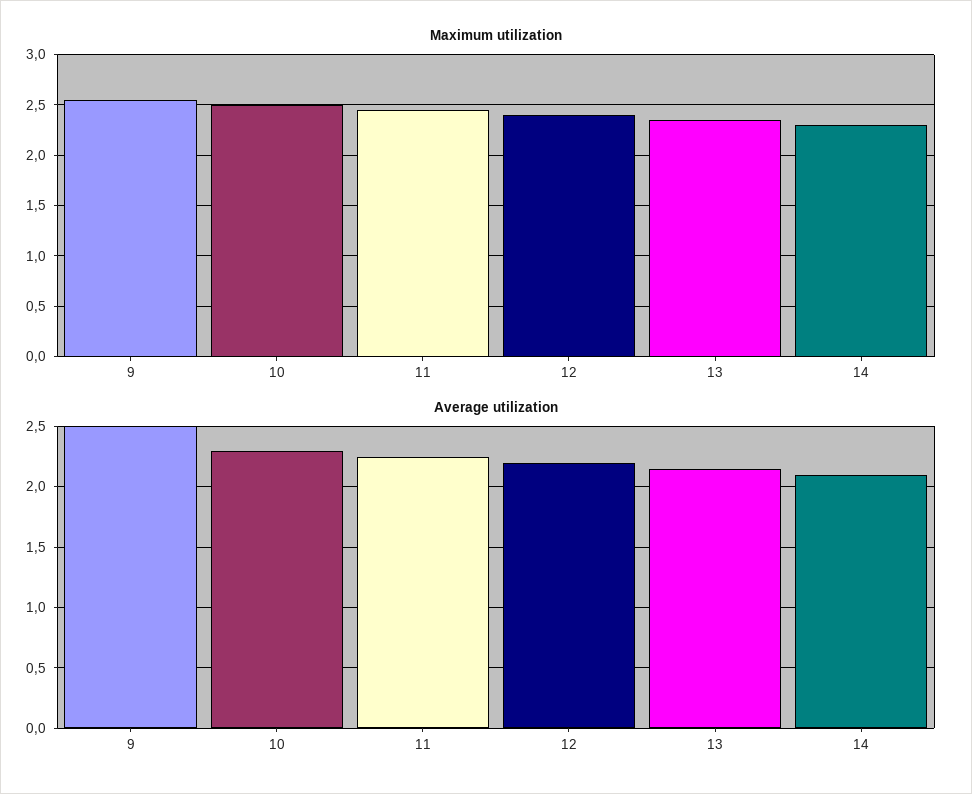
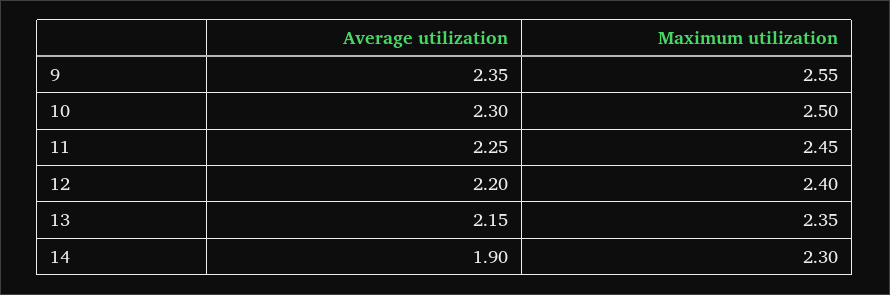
Average utilization, 9: 2.5 -> 2.35
Average utilization, 14: 2.1 -> 1.9

